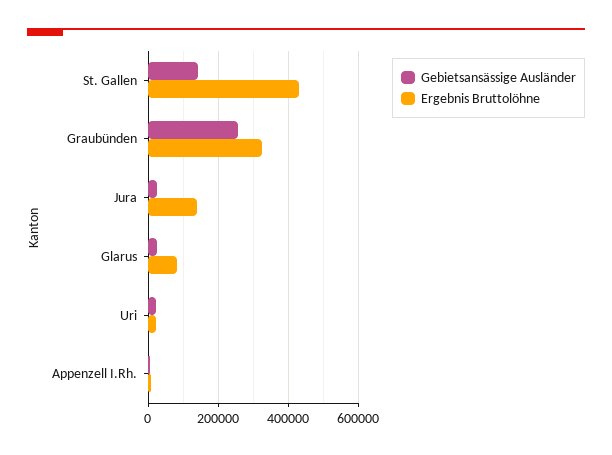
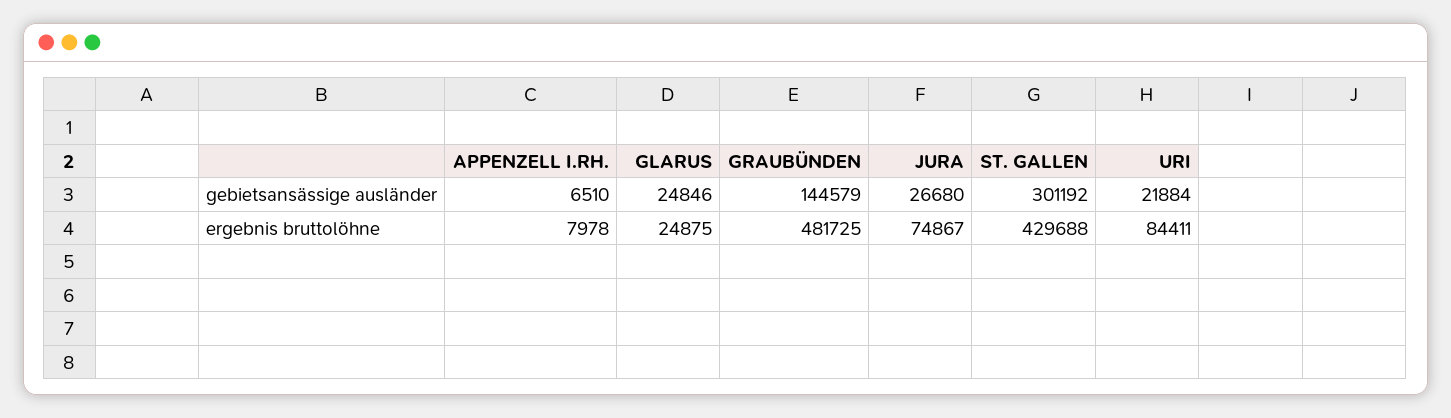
Gebietsansässige Ausländer, St. Gallen: 140000 -> 301192
Gebietsansässige Ausländer, Graubünden: 260000 -> 144579
Ergebnis Bruttolöhne, Graubünden: 320000 -> 481725
Ergebnis Bruttolöhne, Jura: 140000 -> 74867
Ergebnis Bruttolöhne, Glarus: 80000 -> 24875
Ergebnis Bruttolöhne, Uri: 20000 -> 84411

